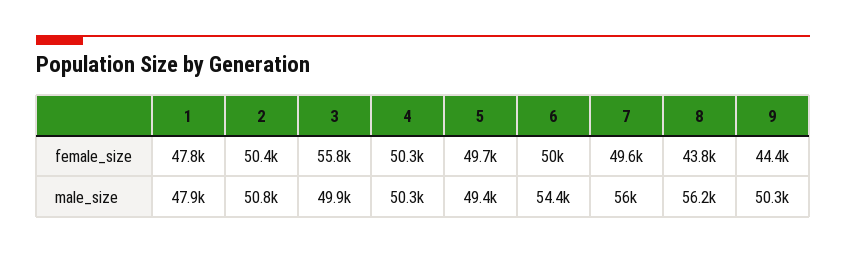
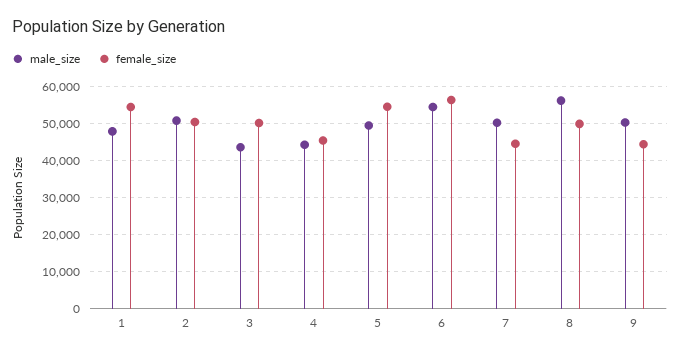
female_size, 1: 47800 -> 54000
female_size, 3: 55800 -> 50000
female_size, 4: 50300 -> 46000
female_size, 5: 49700 -> 54000
female_size, 6: 50000 -> 56000
female_size, 7: 49600 -> 44000
female_size, 8: 43800 -> 50000
male_size, 3: 49900 -> 44000
male_size, 4: 50300 -> 44000
male_size, 7: 56000 -> 50000

